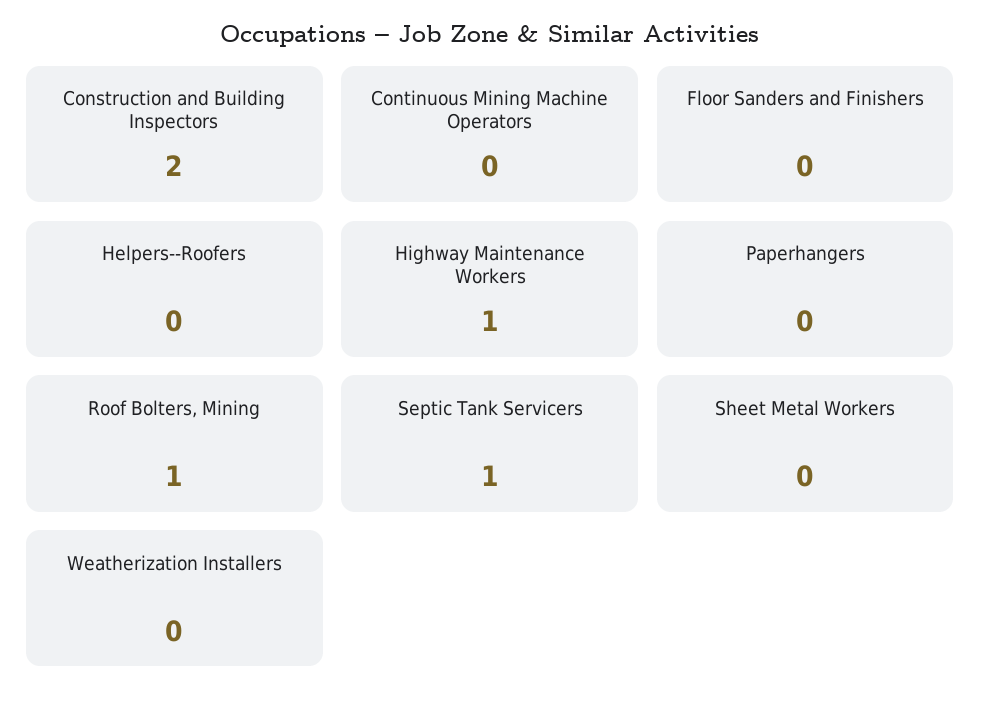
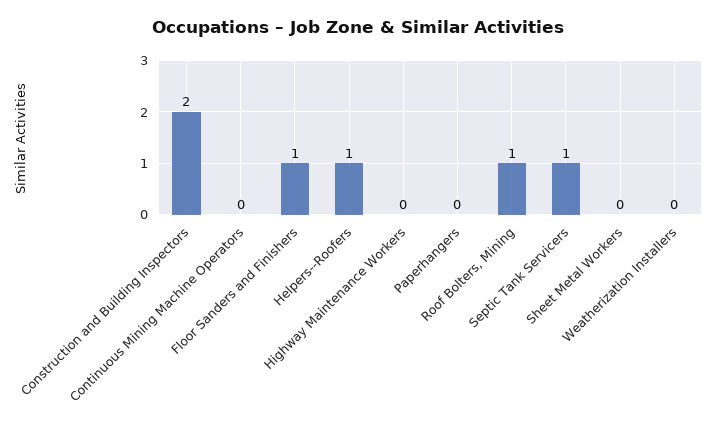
Floor Sanders and Finishers: 0 -> 1
Helpers--Roofers: 0 -> 1
Highway Maintenance Workers: 1 -> 0

